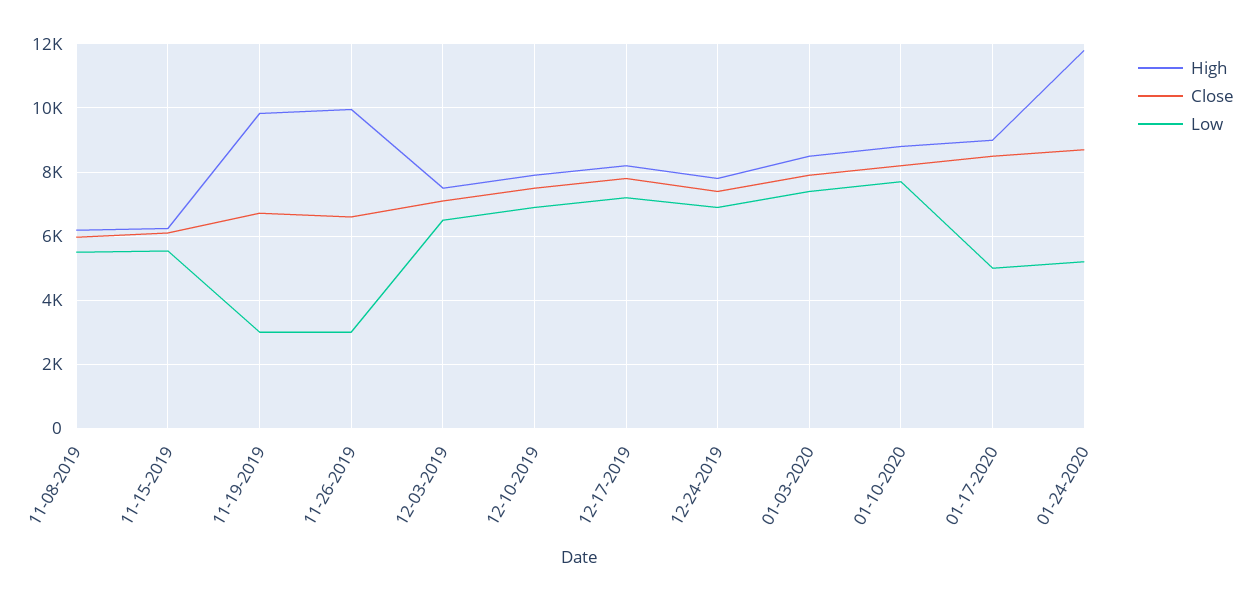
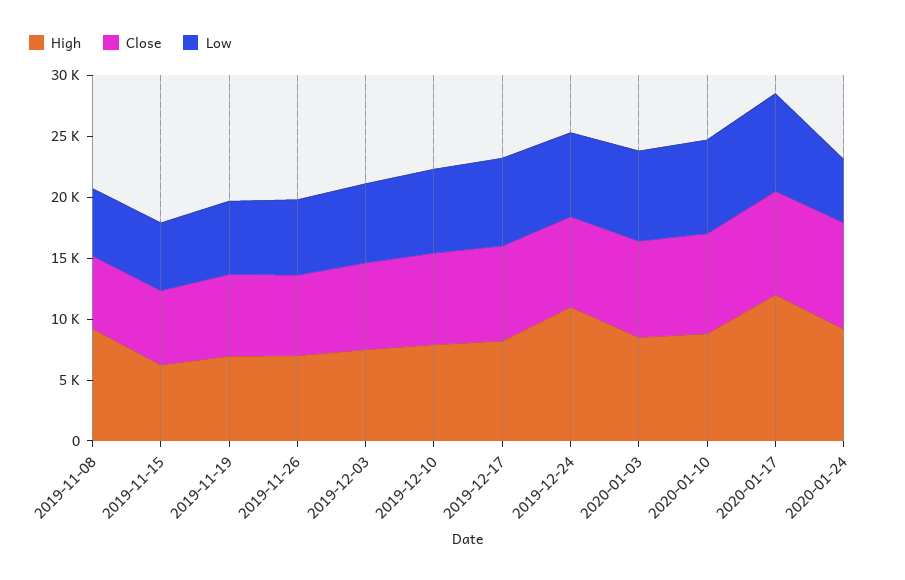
High, 11-08-2019: 6200 -> 9000
High, 11-19-2019: 9800 -> 7000
Low, 11-19-2019: 3000 -> 6000
High, 11-26-2019: 10000 -> 7000
Low, 11-26-2019: 3000 -> 6000
High, 12-24-2019: 7800 -> 11000
High, 01-17-2020: 9000 -> 12000
Low, 01-17-2020: 5000 -> 8000
High, 01-24-2020: 11800 -> 9000

